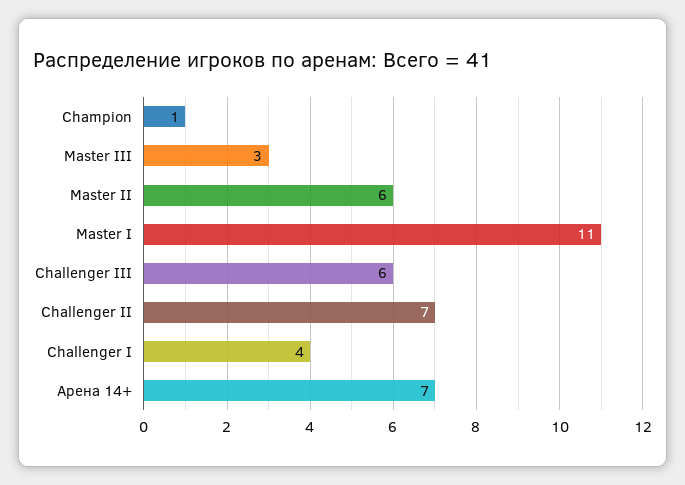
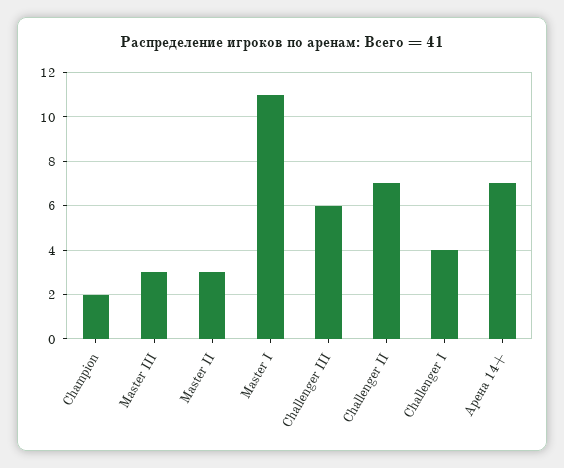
Champion: 1 -> 2
Master II: 6 -> 3

